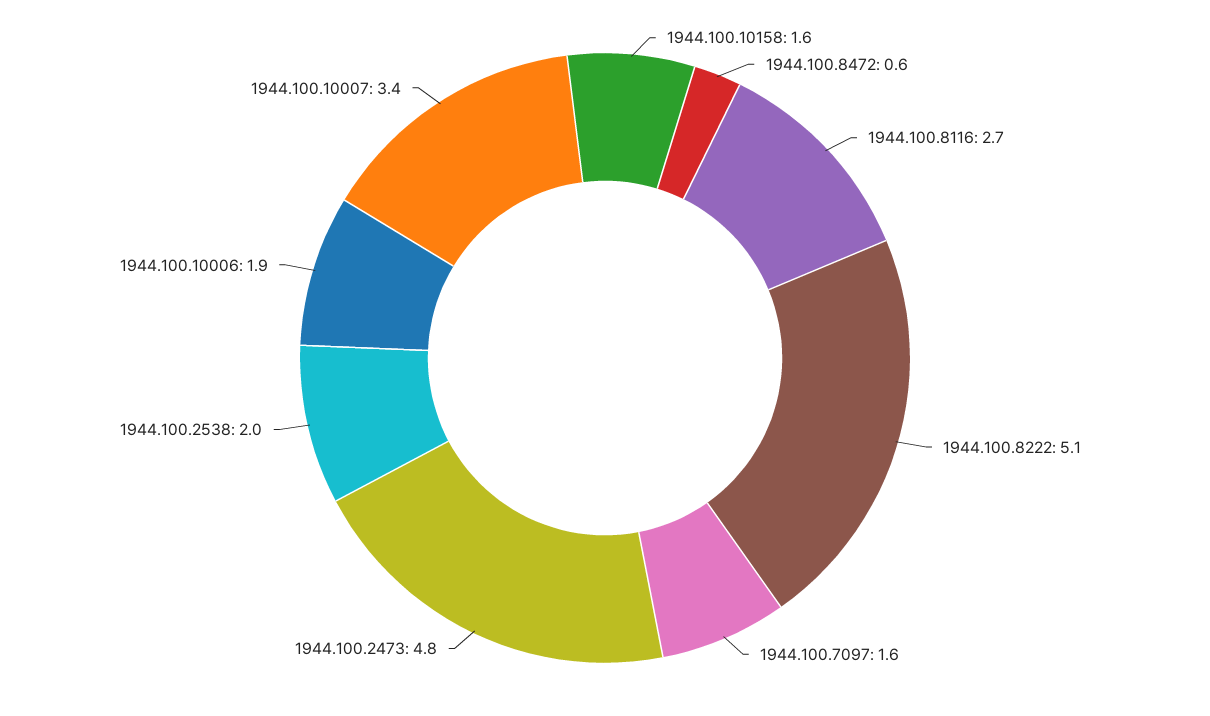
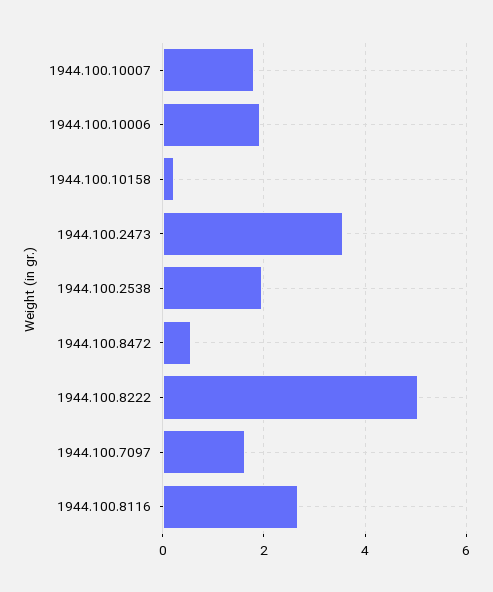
1944.100.10158: 1.6 -> 0.2
1944.100.2473: 4.8 -> 3.6
1944.100.10007: 3.4 -> 1.8

